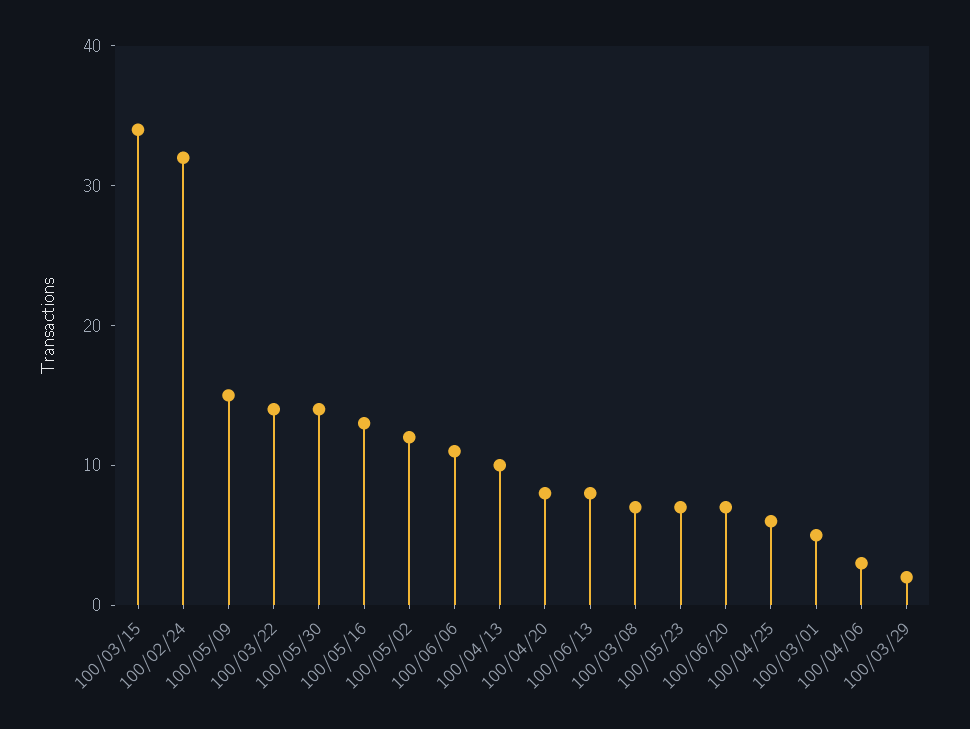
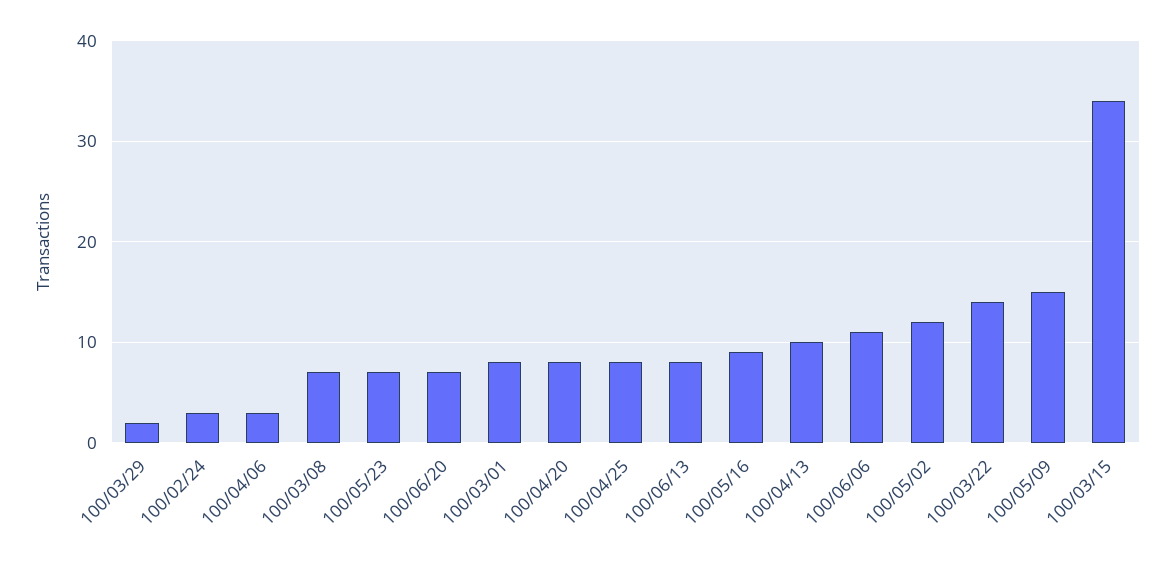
100/02/24: 32 -> 3
100/05/30: 14 -> none
100/05/16: 13 -> 9
100/04/25: 6 -> 8
100/03/01: 5 -> 8

